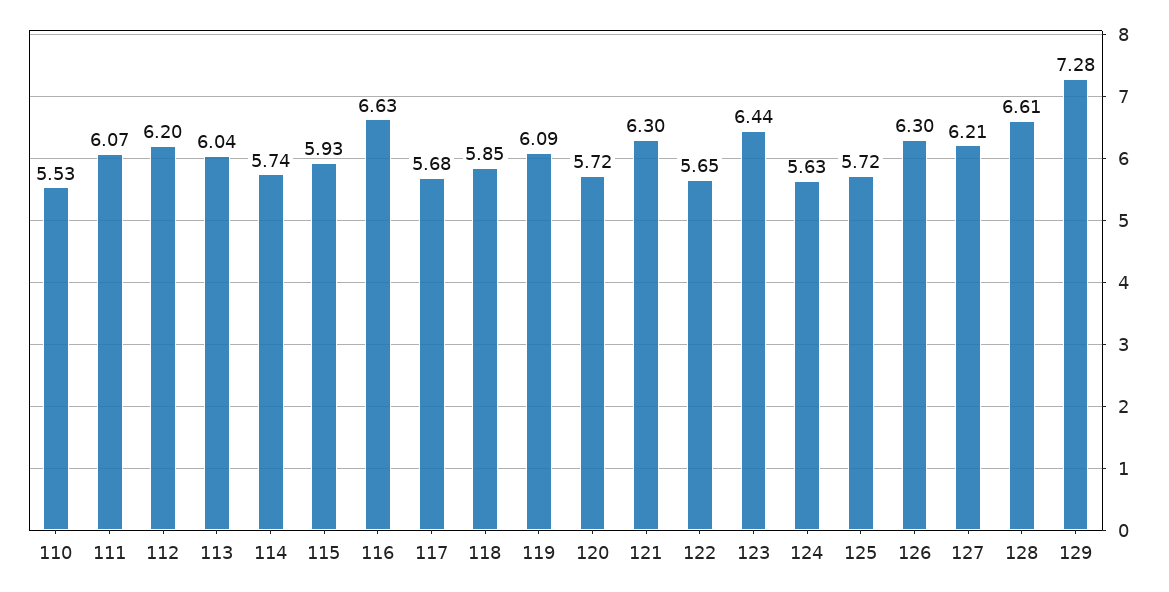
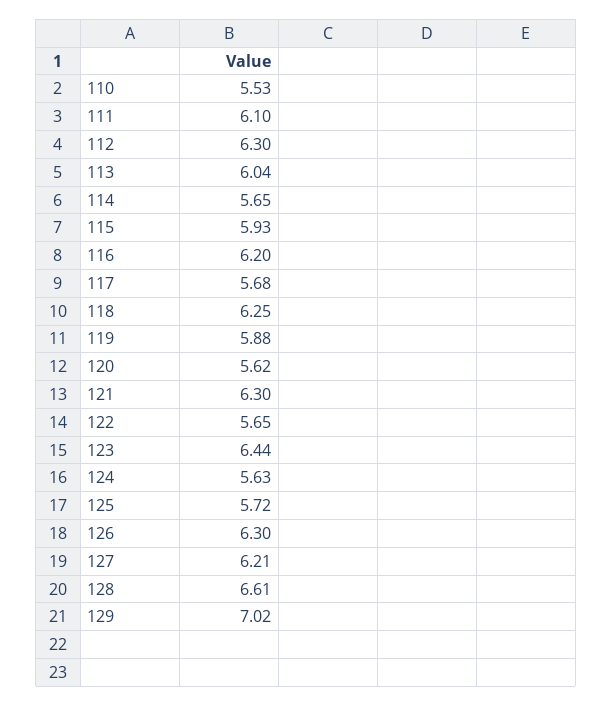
111: 6.07 -> 6.1
112: 6.2 -> 6.3
114: 5.74 -> 5.65
116: 6.63 -> 6.2
118: 5.85 -> 6.25
119: 6.09 -> 5.88
120: 5.72 -> 5.62
129: 7.28 -> 7.02

